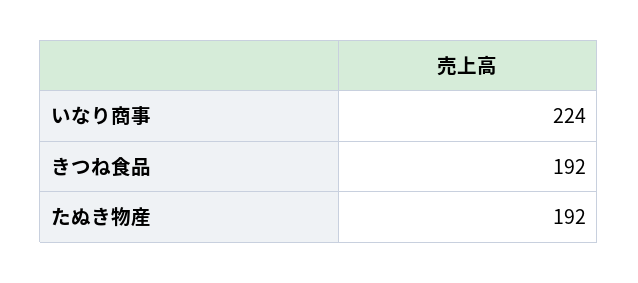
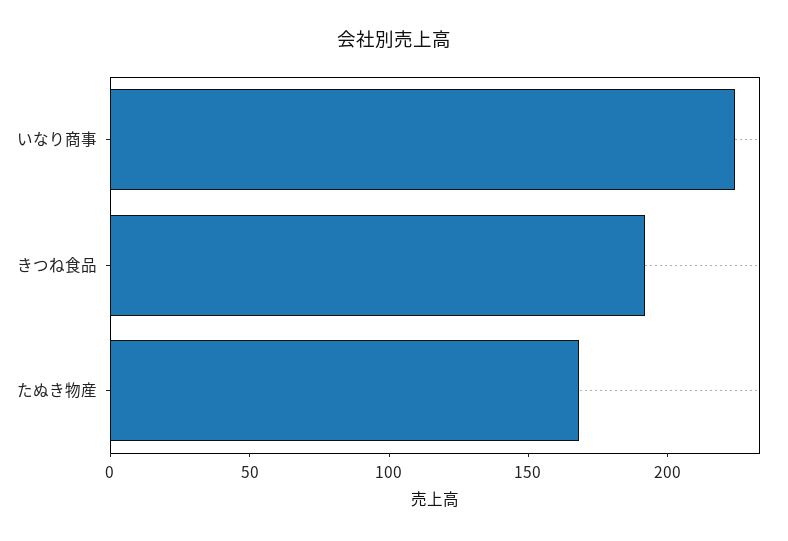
たぬき物産: 192 -> 170

